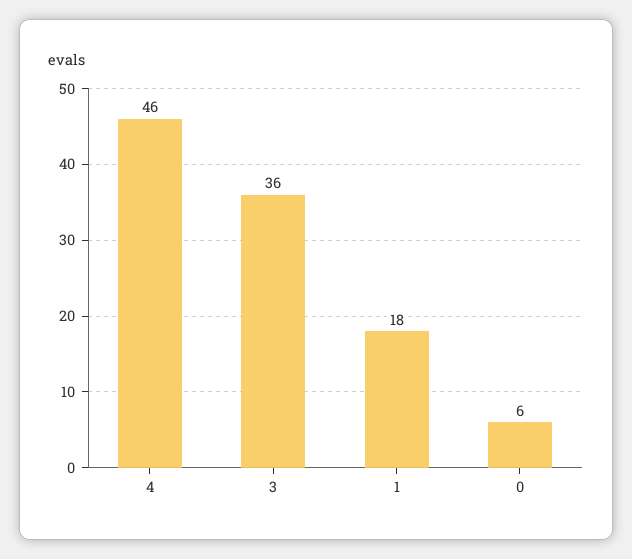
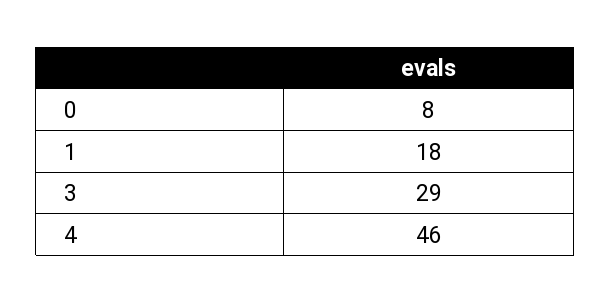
3: 36 -> 29
0: 6 -> 8

